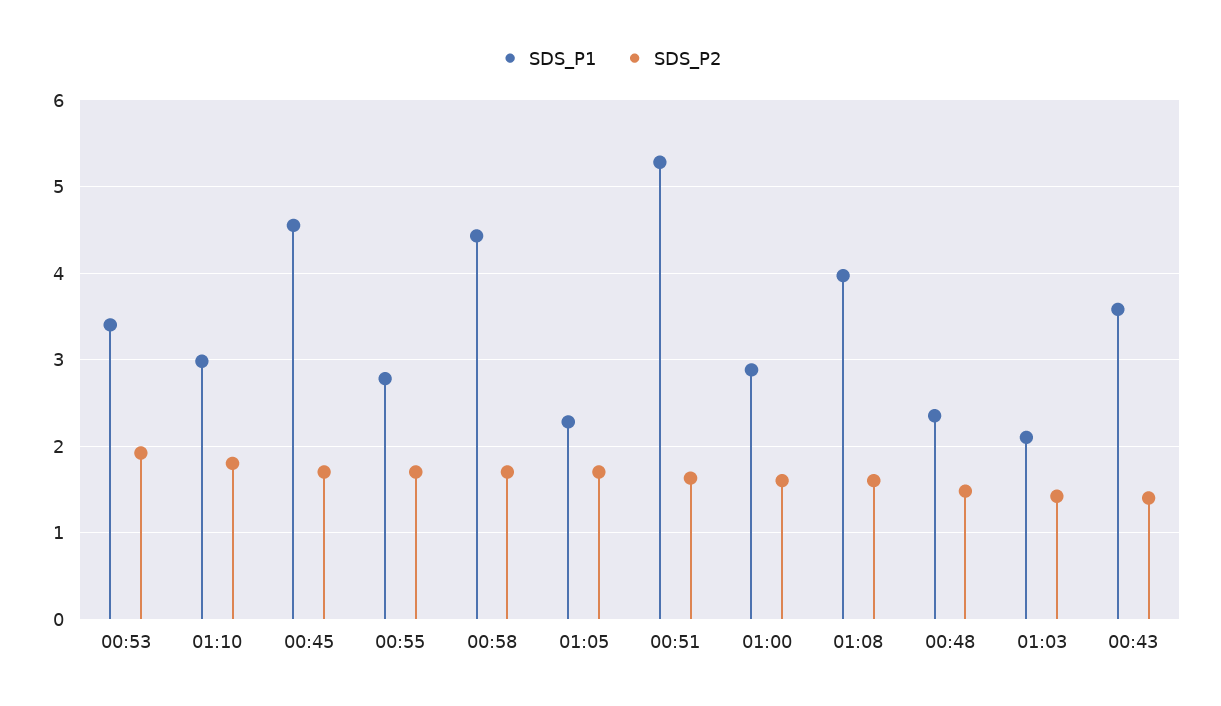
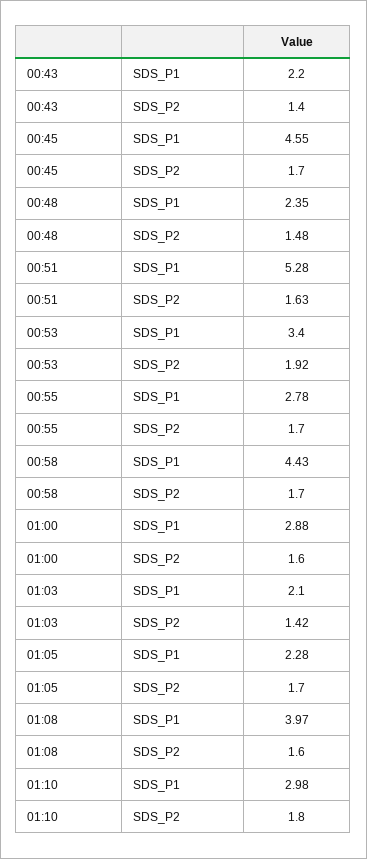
SDS_P1, 00:43: 3.6 -> 2.2

